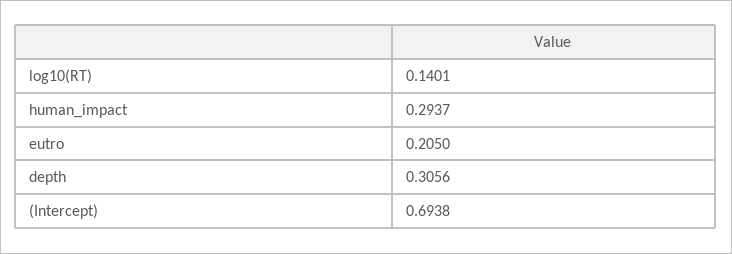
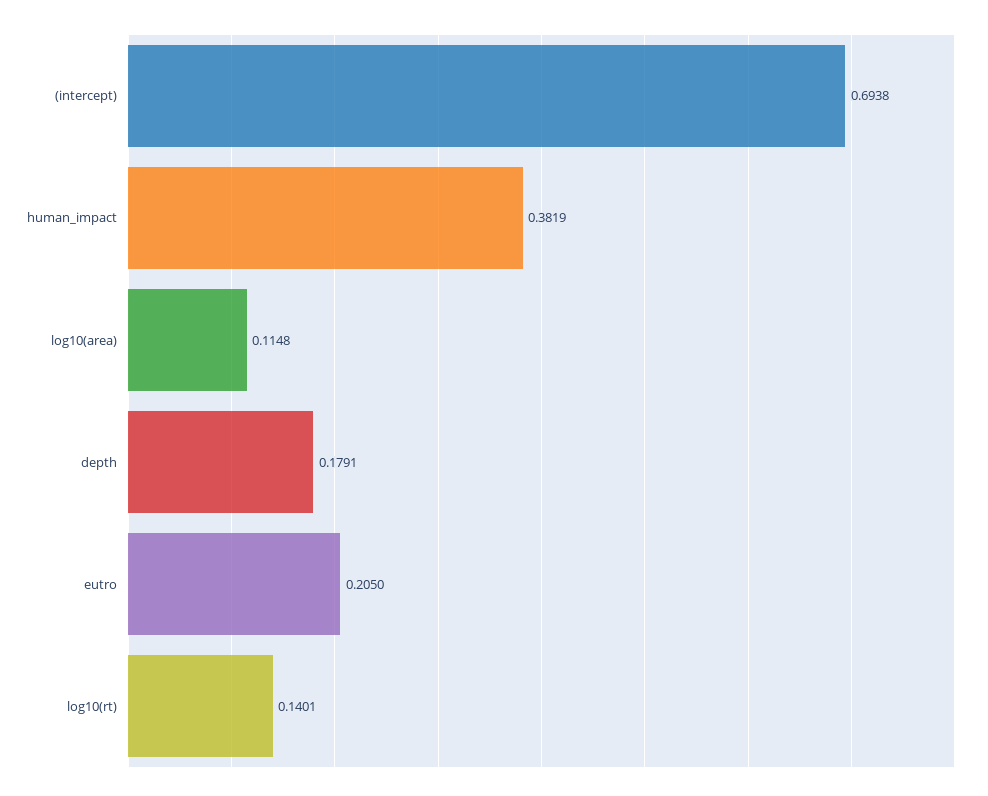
human_impact: 0.2937 -> 0.3819
depth: 0.3056 -> 0.1791
log10(area): none -> 0.1148

